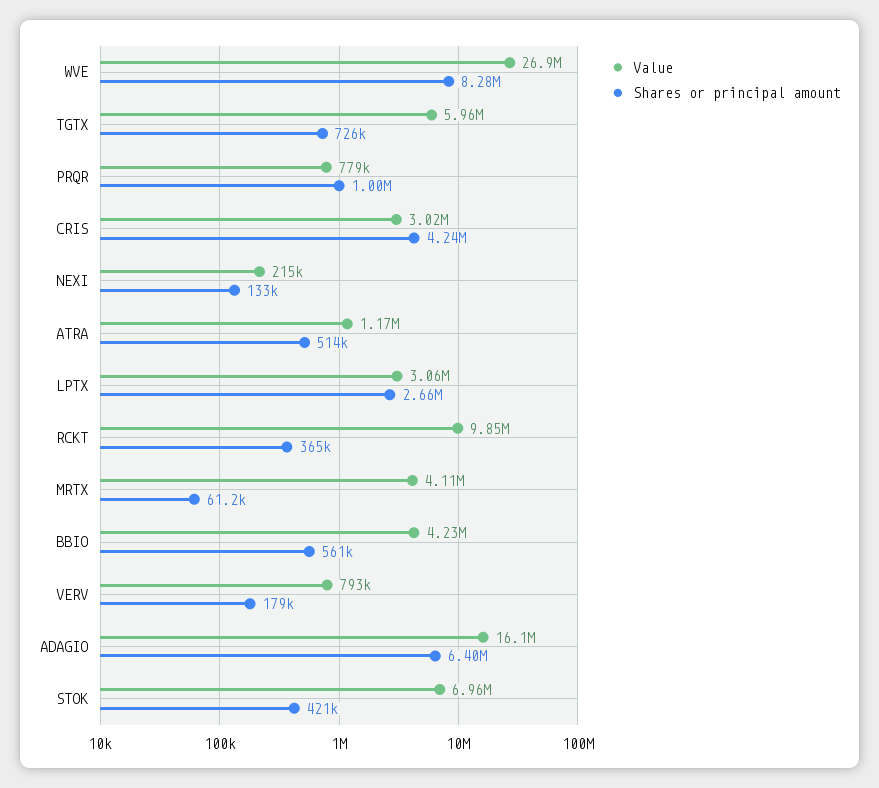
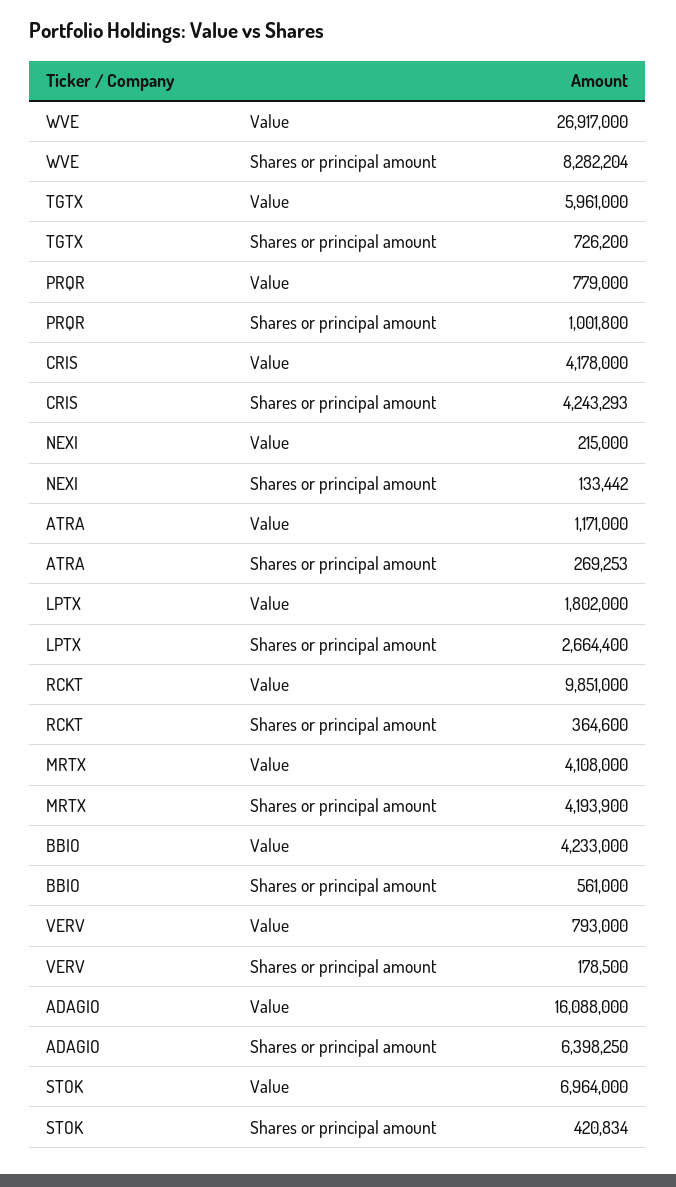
Value, CRIS: 3020000 -> 4178000
Shares or principal amount, ATRA: 514000 -> 269253
Value, LPTX: 3060000 -> 1802000
Shares or principal amount, MRTX: 61200 -> 4193900

